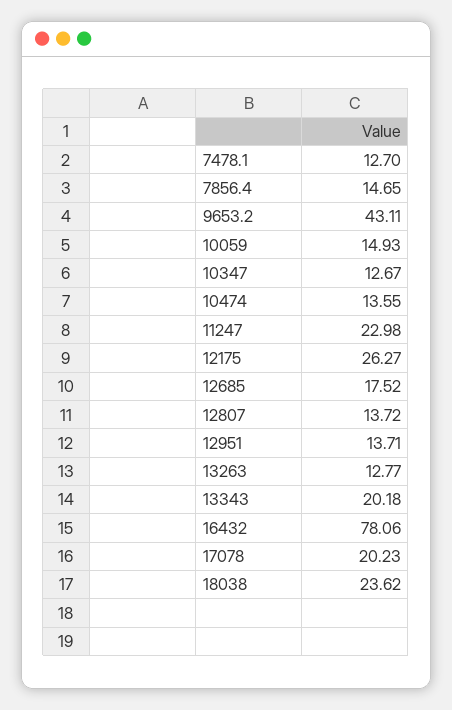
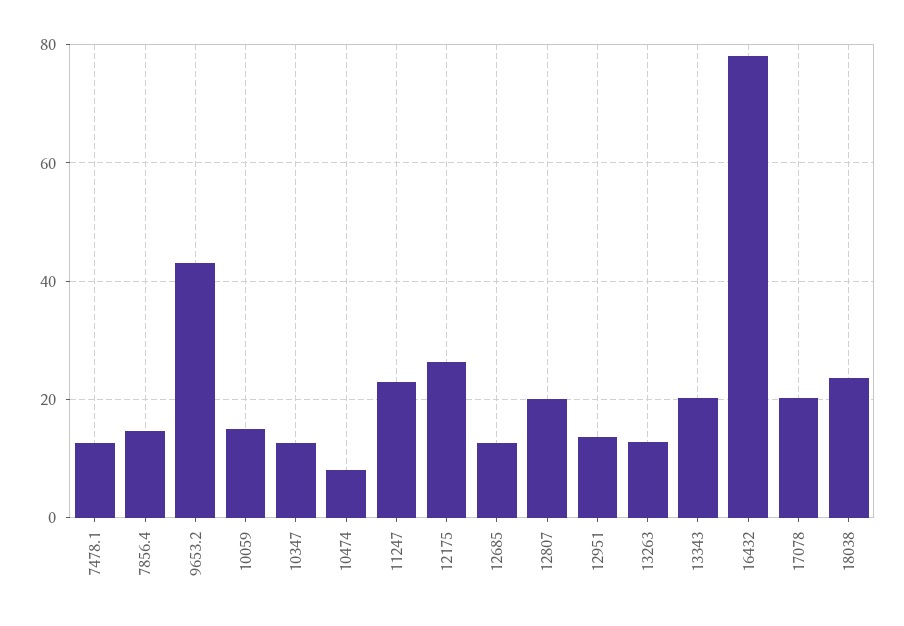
10474: 13.55 -> 8
12685: 17.52 -> 12
12807: 13.72 -> 20

